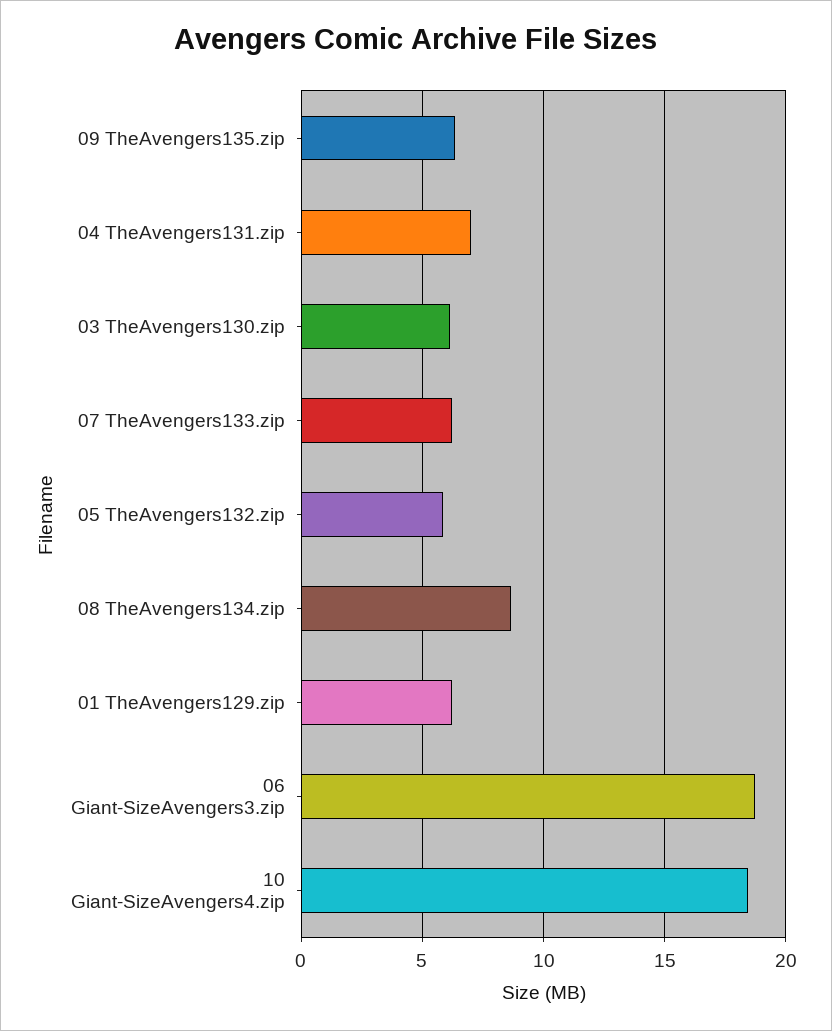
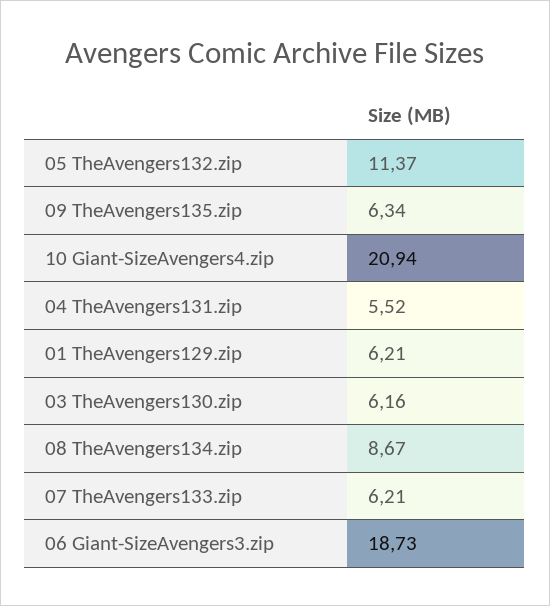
04 TheAvengers131.zip: 7 -> 5.52
05 TheAvengers132.zip: 6 -> 11.37
10 Giant-SizeAvengers4.zip: 18.5 -> 20.94

